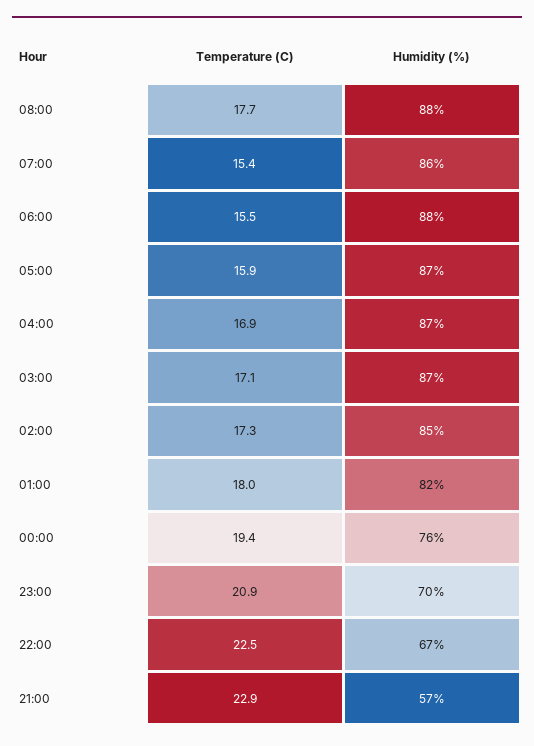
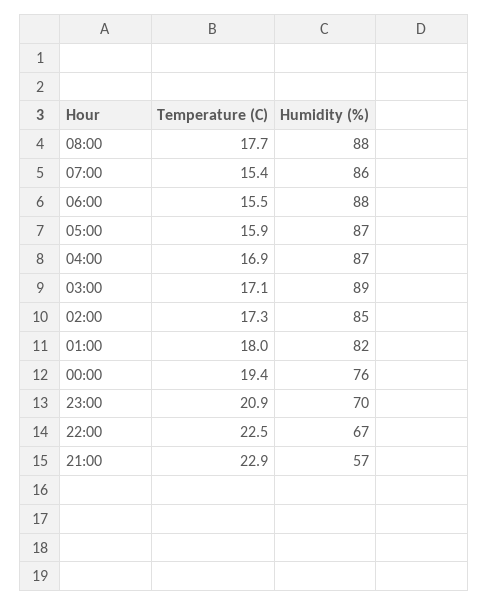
Humidity (%), 03:00: 87 -> 89

